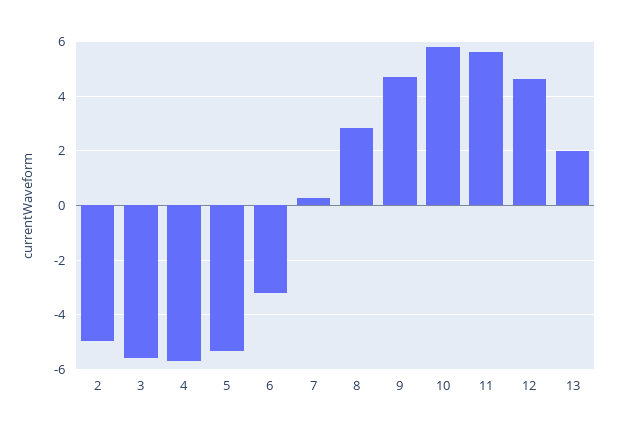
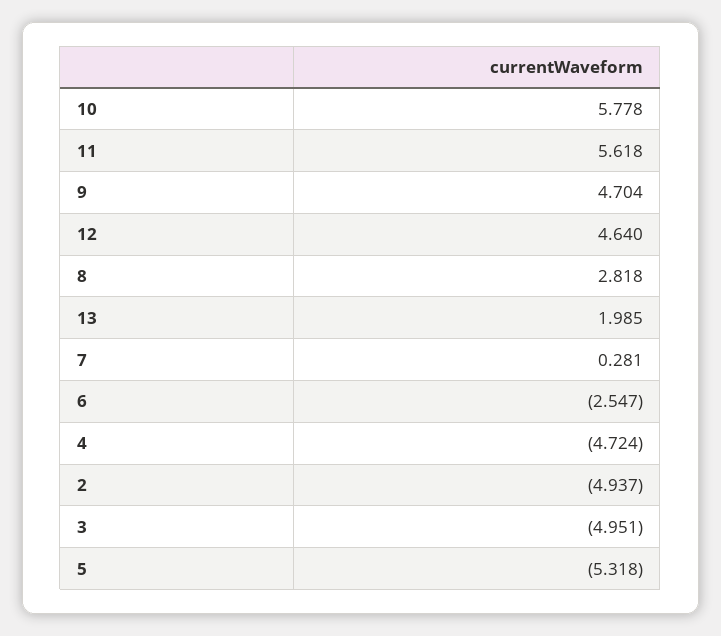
3: -5.5 -> -4.951
4: -5.75 -> -4.724
6: -3.25 -> -2.547

